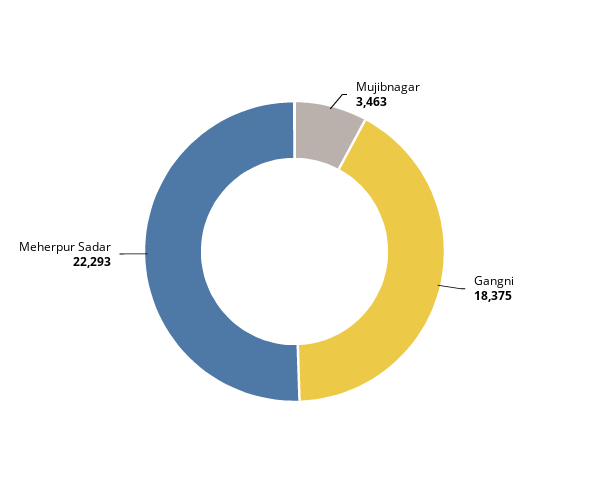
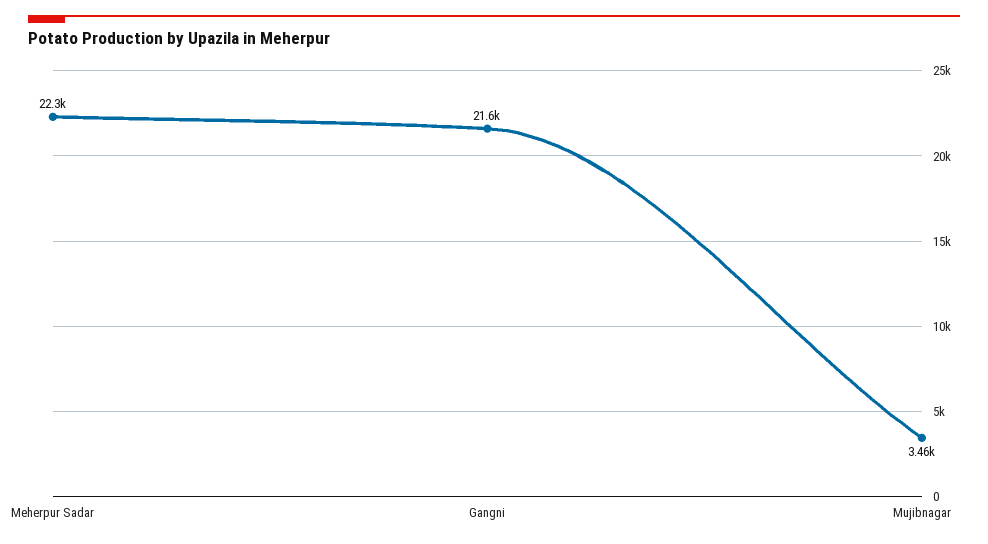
Gangni: 18375 -> 21600

